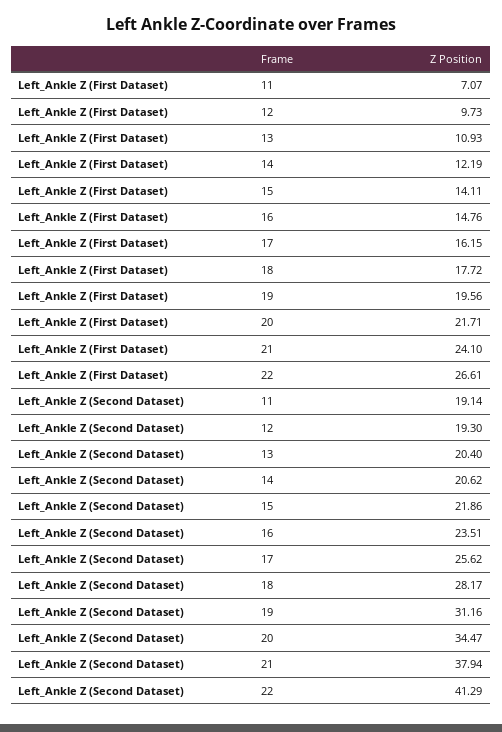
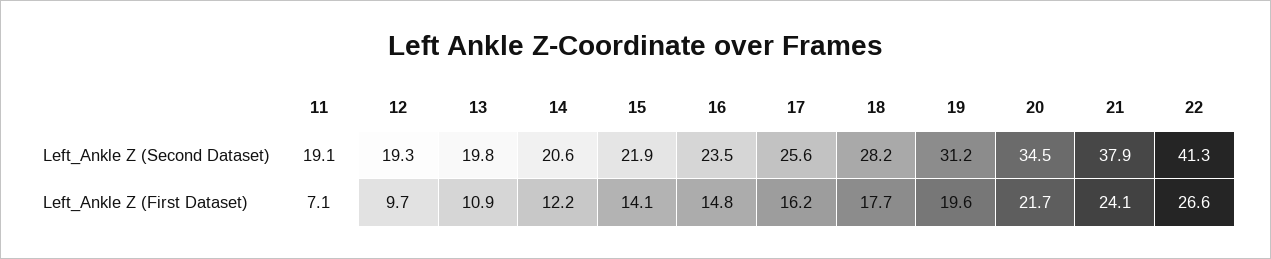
Left_Ankle Z (Second Dataset), 13: 20.4 -> 19.8

